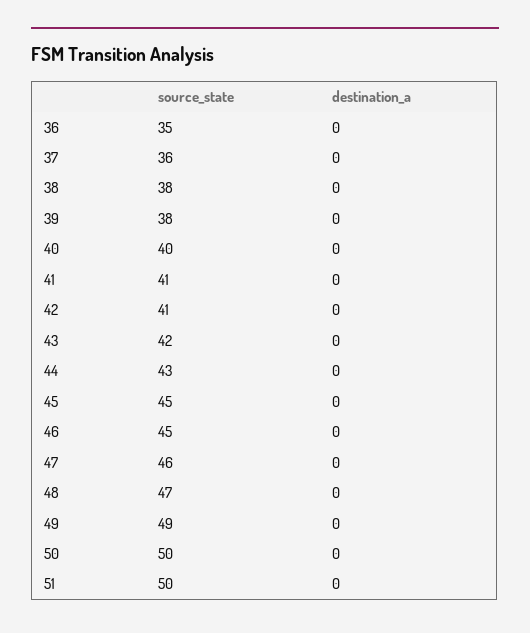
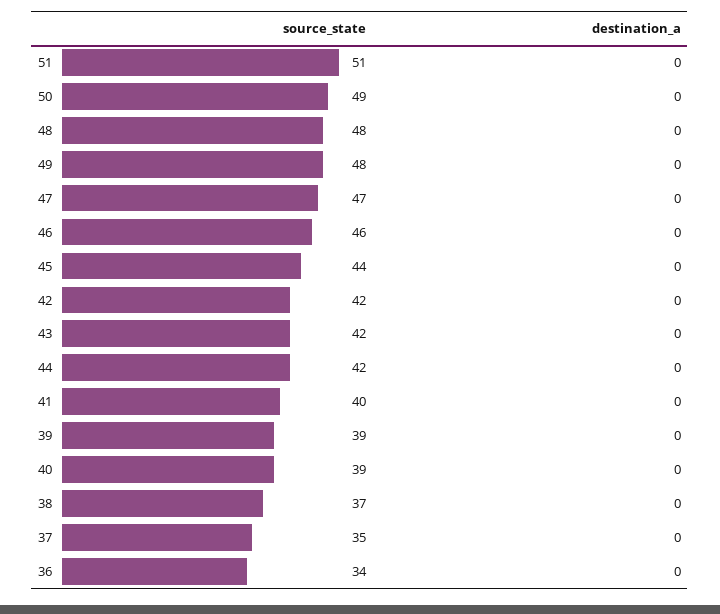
source_state, 36: 35 -> 34
source_state, 37: 36 -> 35
source_state, 38: 38 -> 37
source_state, 39: 38 -> 39
source_state, 40: 40 -> 39
source_state, 41: 41 -> 40
source_state, 42: 41 -> 42
source_state, 44: 43 -> 42
source_state, 45: 45 -> 44
source_state, 46: 45 -> 46
source_state, 47: 46 -> 47
source_state, 48: 47 -> 48
source_state, 49: 49 -> 48
source_state, 50: 50 -> 49
source_state, 51: 50 -> 51

